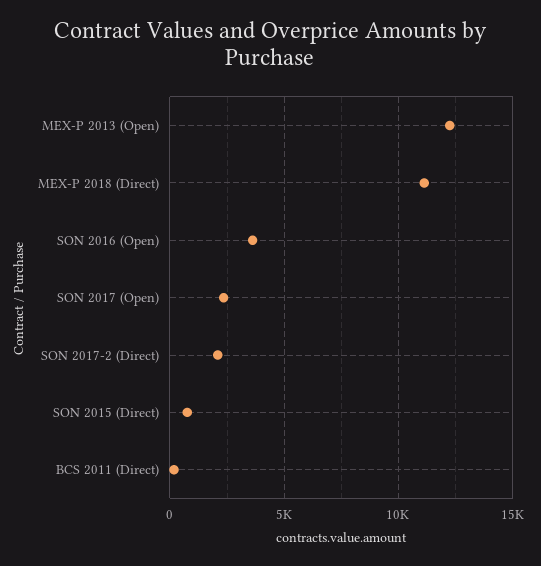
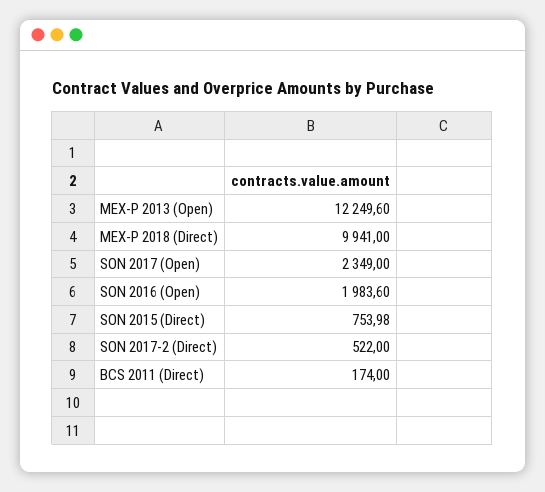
MEX-P 2018 (Direct): 11000 -> 9941
SON 2016 (Open): 3500 -> 1983.6
SON 2017-2 (Direct): 2000 -> 522

